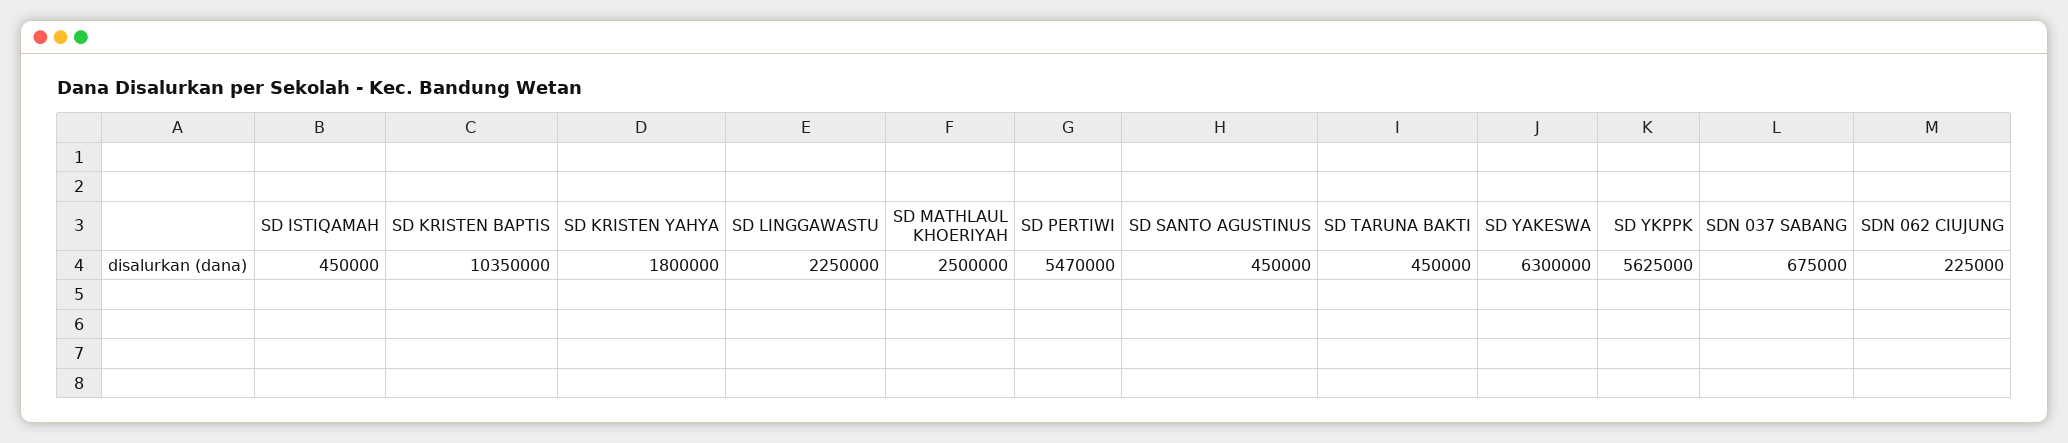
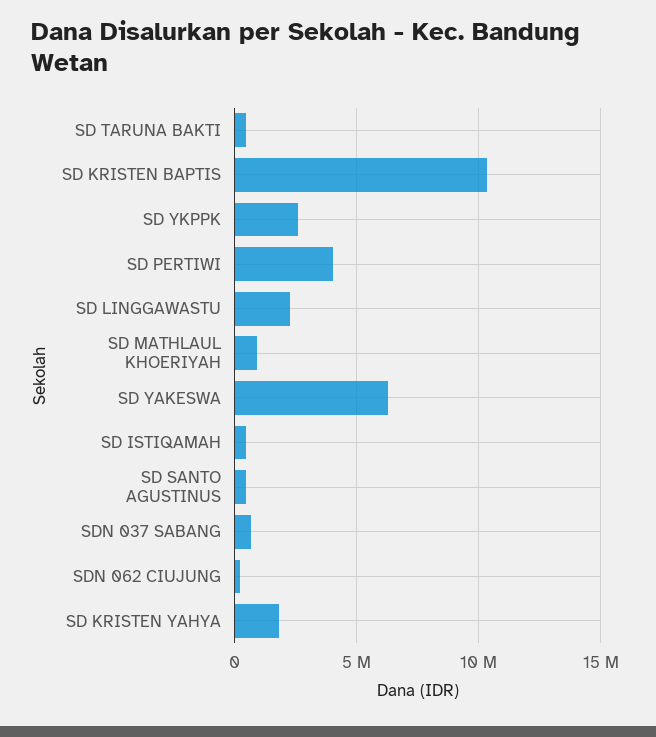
SD MATHLAUL KHOERIYAH: 2500000 -> 1000000
SD PERTIWI: 5470000 -> 4000000
SD YKPPK: 5625000 -> 2500000

